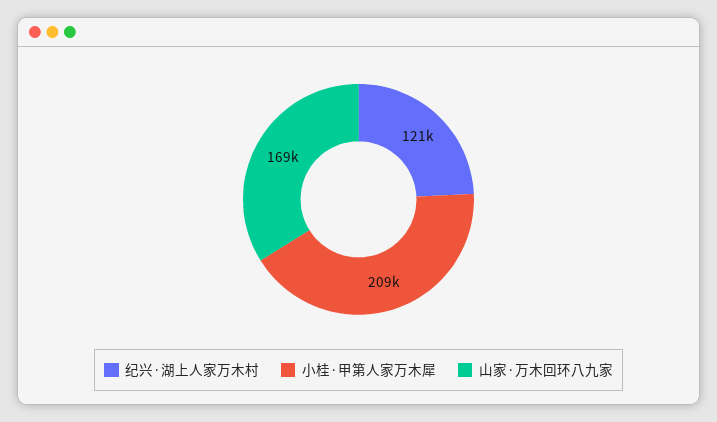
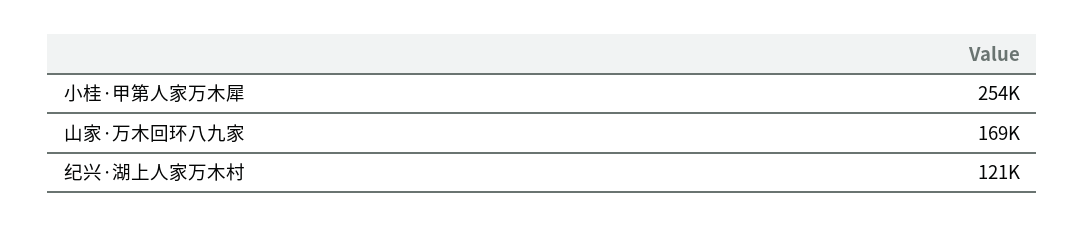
小桂·甲第人家万木犀: 209000 -> 254000

